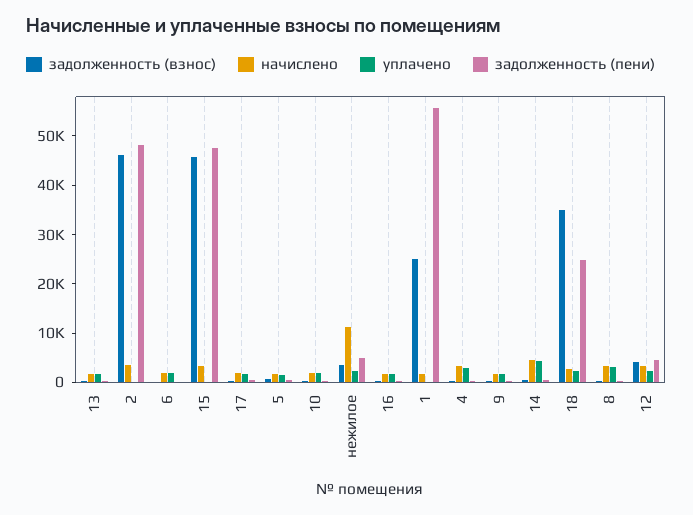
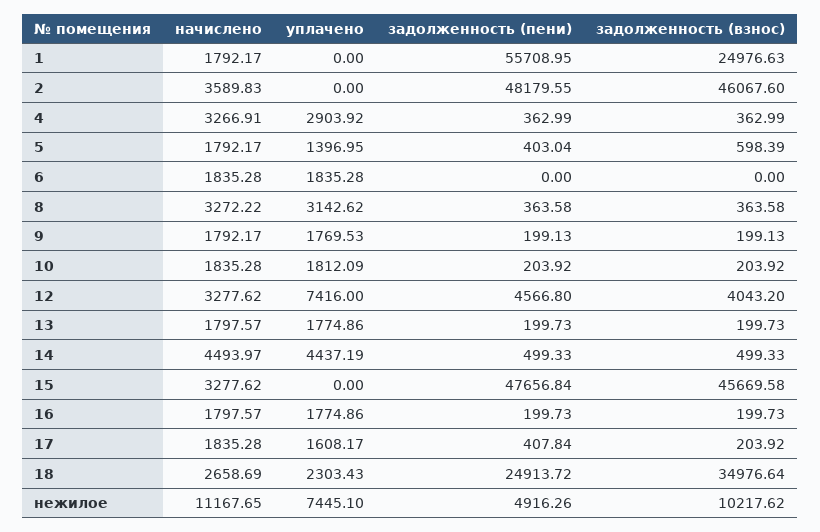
задолженность (взнос), нежилое: 4000 -> 10217.62
уплачено, нежилое: 2000 -> 7445.1
уплачено, 12: 2000 -> 7416

